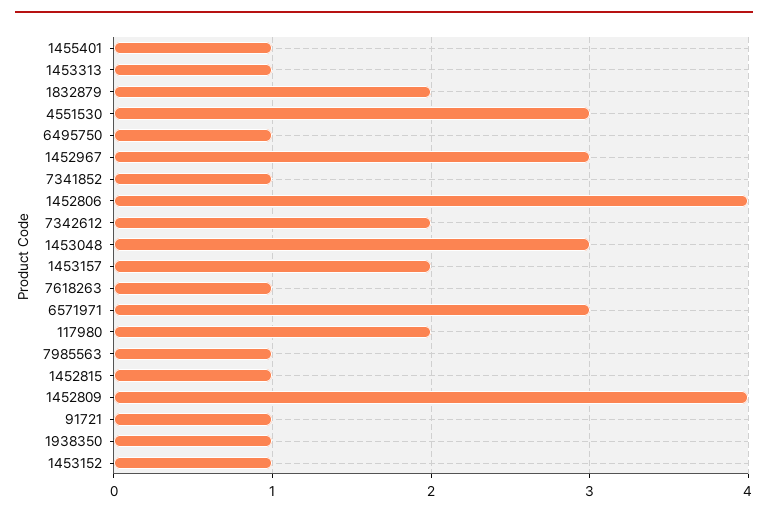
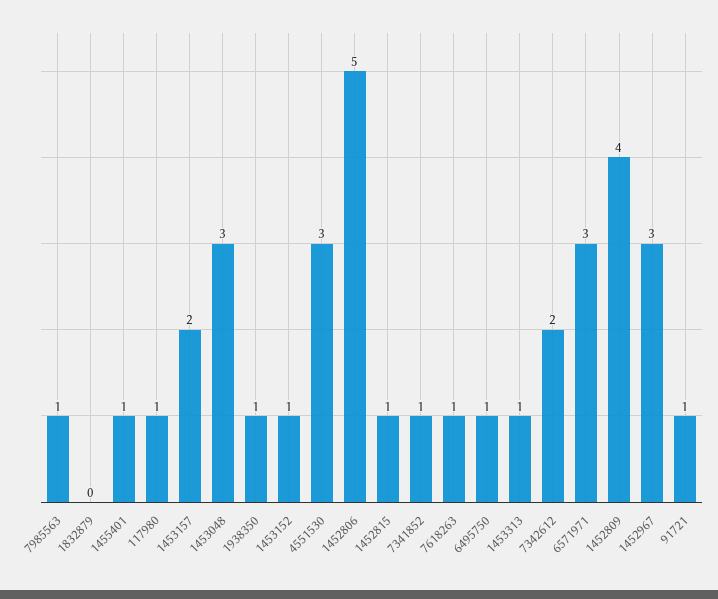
1832879: 2 -> 0
1452806: 4 -> 5
117980: 2 -> 1

